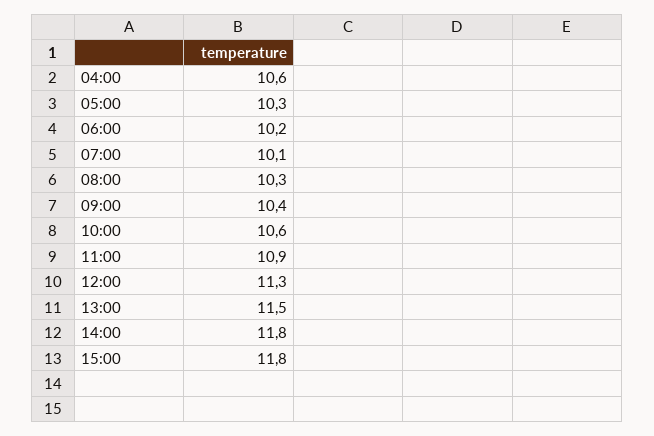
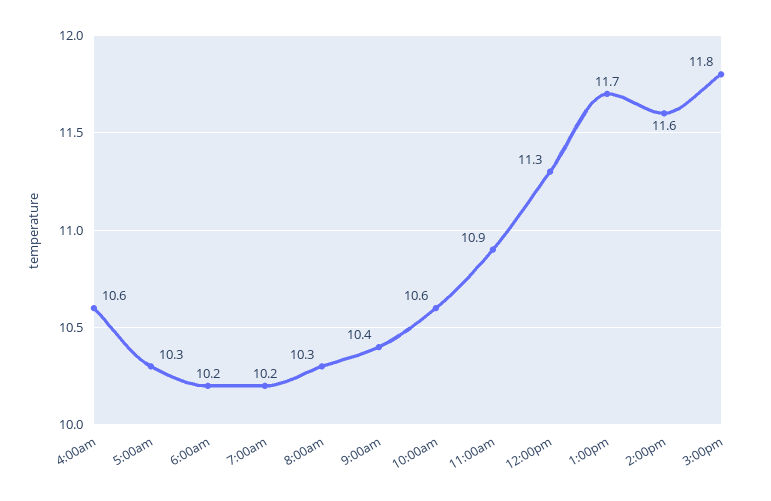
07:00: 10.1 -> 10.2
13:00: 11.5 -> 11.7
14:00: 11.8 -> 11.6

